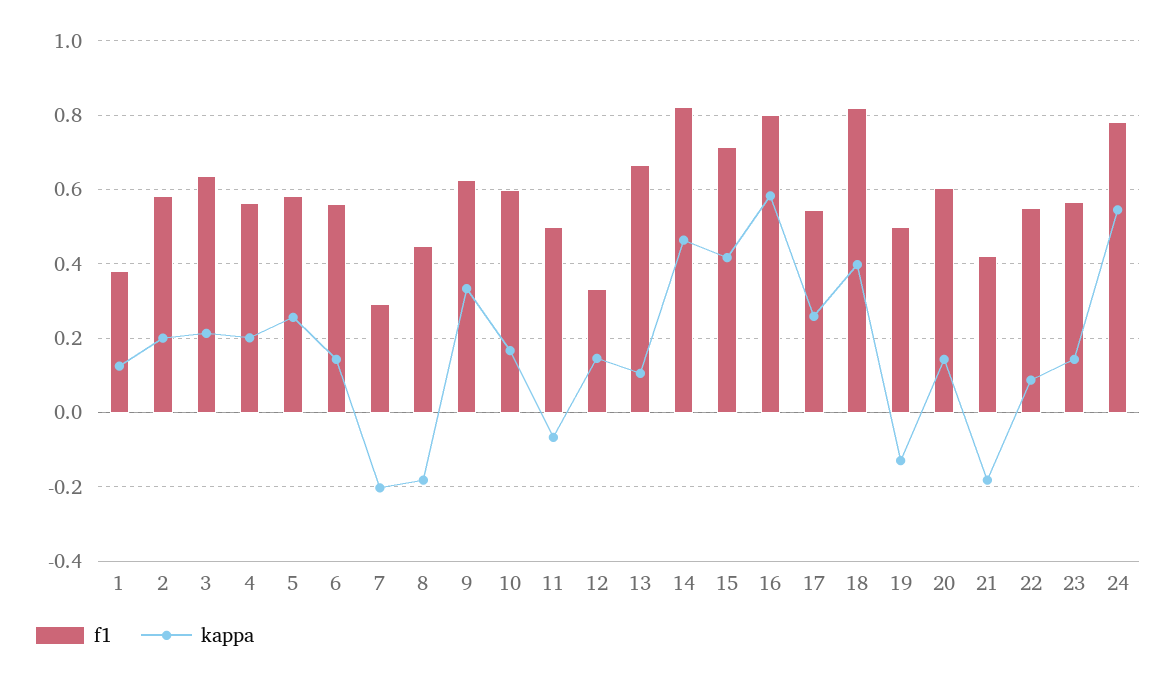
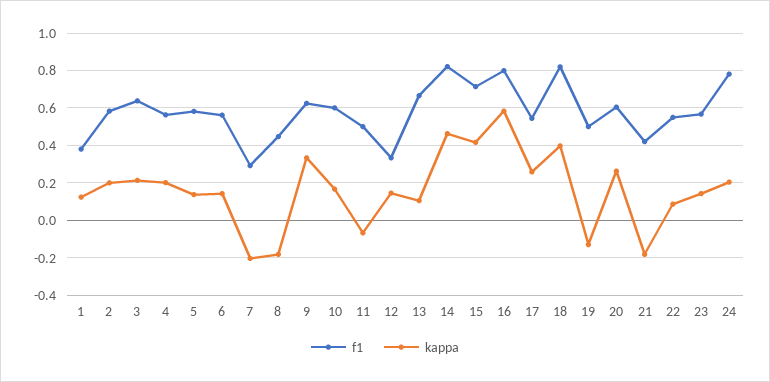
kappa, 5: 0.26 -> 0.15
kappa, 20: 0.14 -> 0.25
kappa, 24: 0.54 -> 0.2

